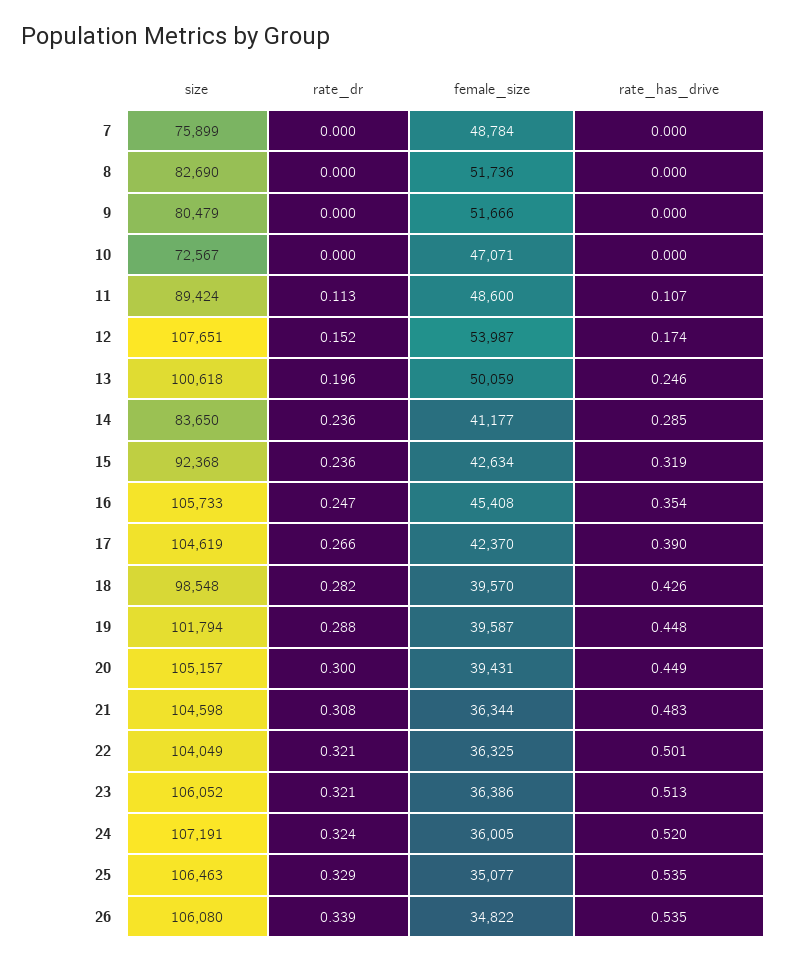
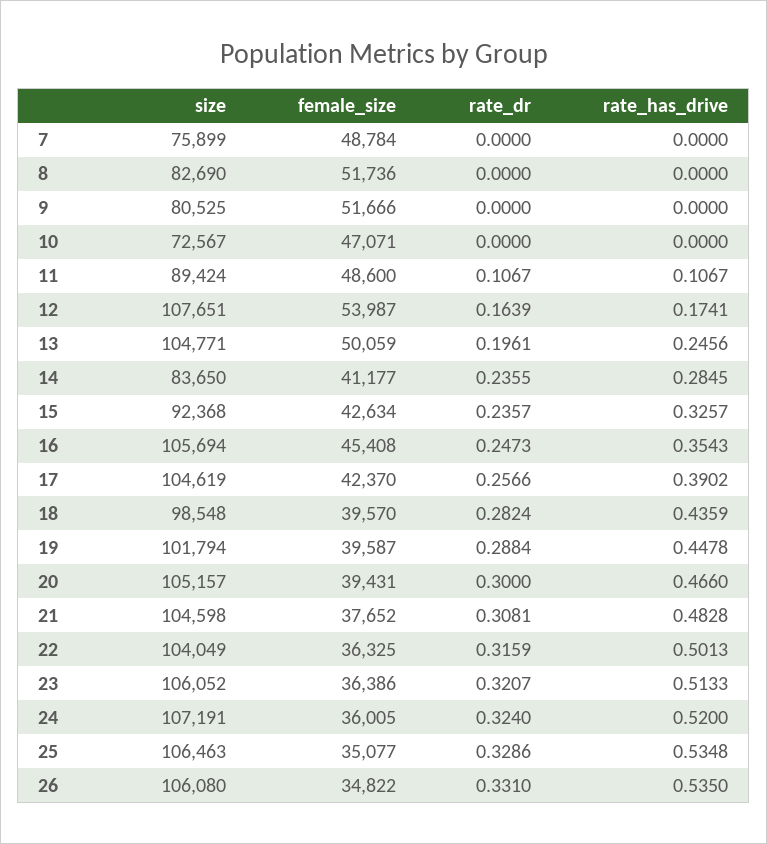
size, 9: 80479 -> 80525
rate_dr, 11: 0.113 -> 0.1067
rate_dr, 12: 0.152 -> 0.1639
size, 13: 100618 -> 104771
rate_has_drive, 15: 0.319 -> 0.3257
size, 16: 105733 -> 105694
rate_dr, 17: 0.266 -> 0.2566
rate_has_drive, 18: 0.426 -> 0.4359
rate_has_drive, 20: 0.449 -> 0.466
female_size, 21: 36344 -> 37652
rate_dr, 22: 0.321 -> 0.3159
rate_dr, 26: 0.339 -> 0.331

